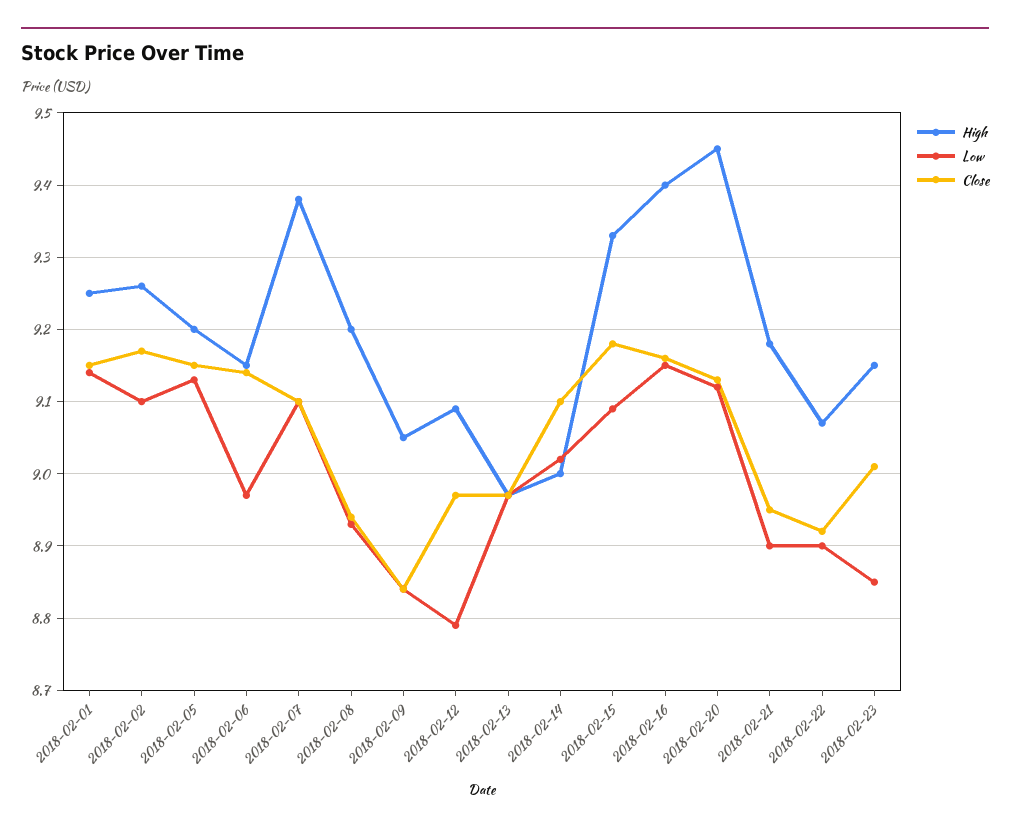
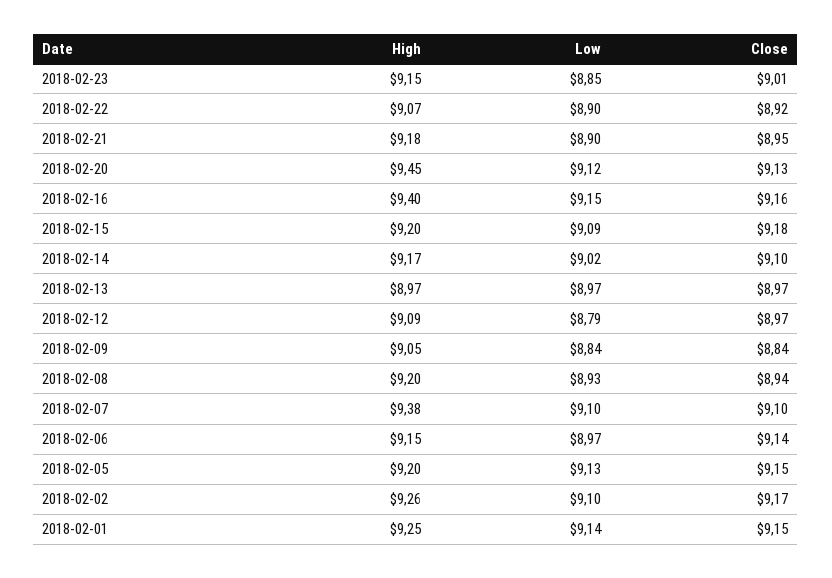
High, 2018-02-14: 9 -> 9.17
High, 2018-02-15: 9.33 -> 9.2

